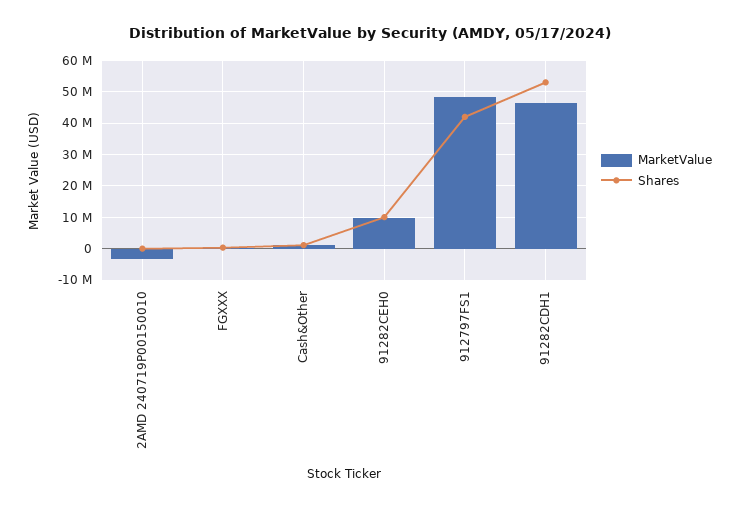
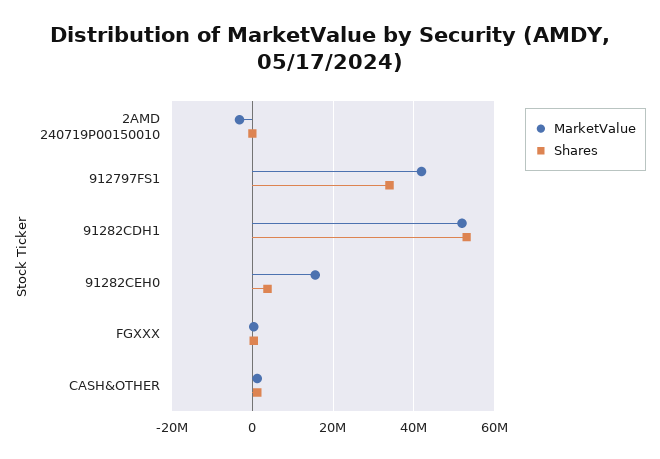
MarketValue, 91282CEH0: 10000000 -> 16000000
Shares, 91282CEH0: 10000000 -> 4000000
MarketValue, 912797FS1: 48000000 -> 42000000
Shares, 912797FS1: 42000000 -> 34000000
MarketValue, 91282CDH1: 46000000 -> 52000000

